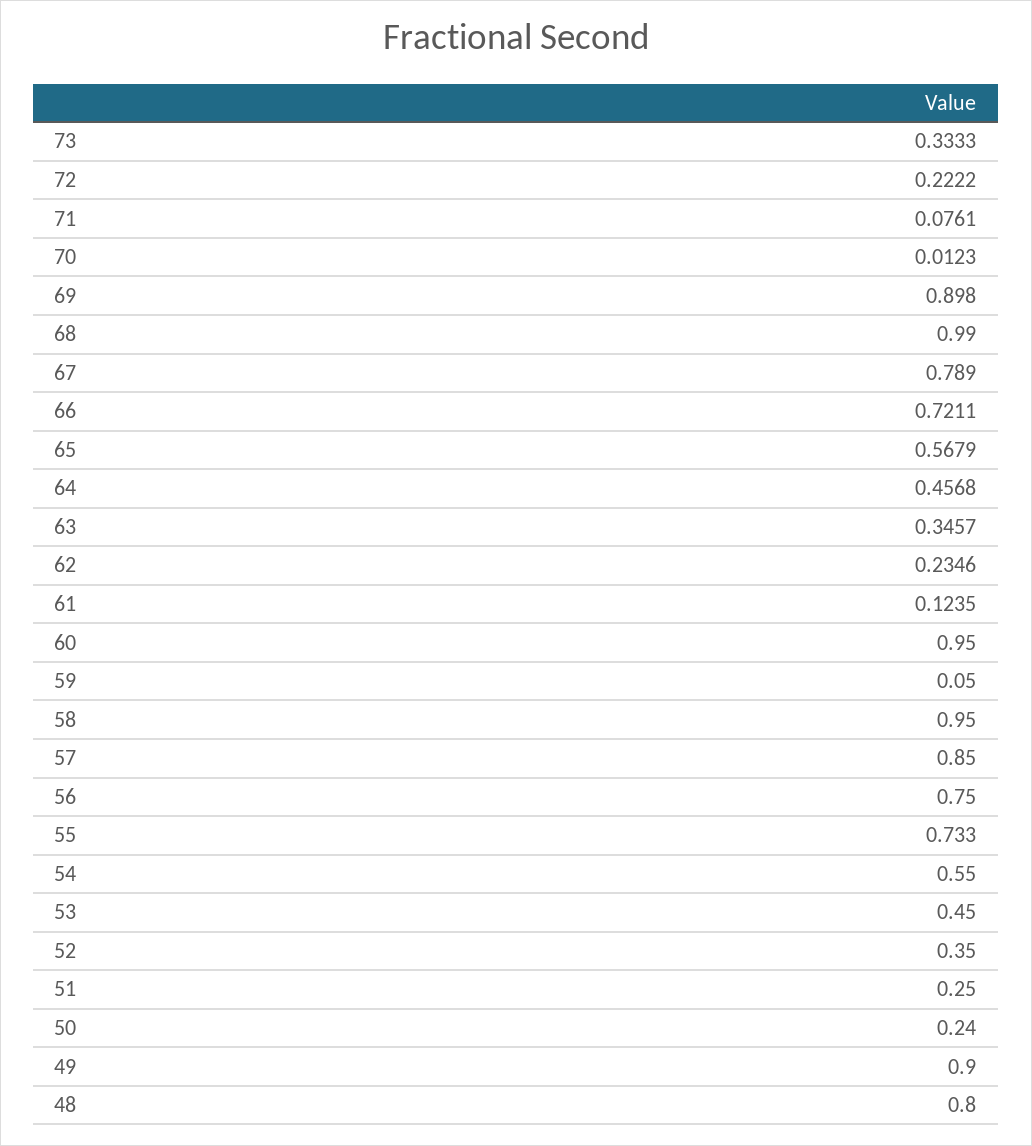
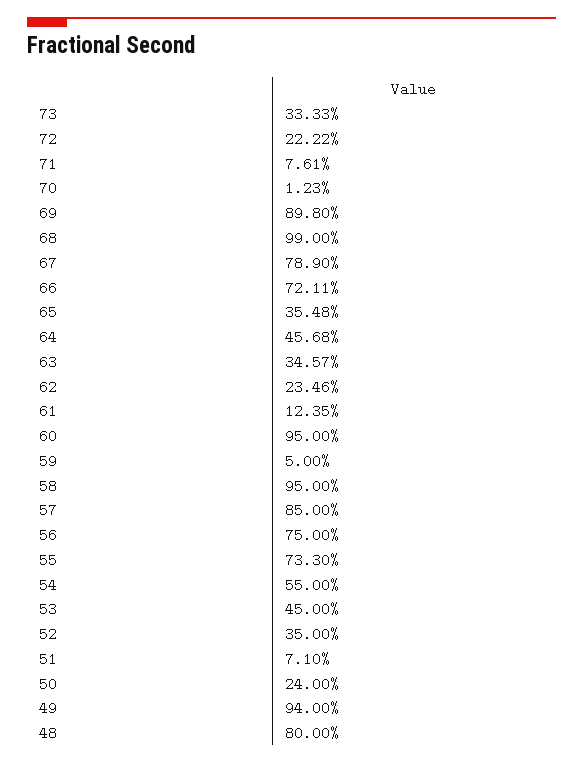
65: 0.5679 -> 0.3548
51: 0.25 -> 0.071
49: 0.9 -> 0.94

